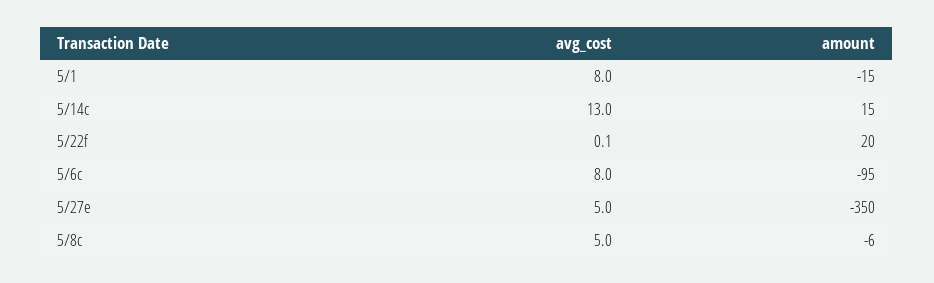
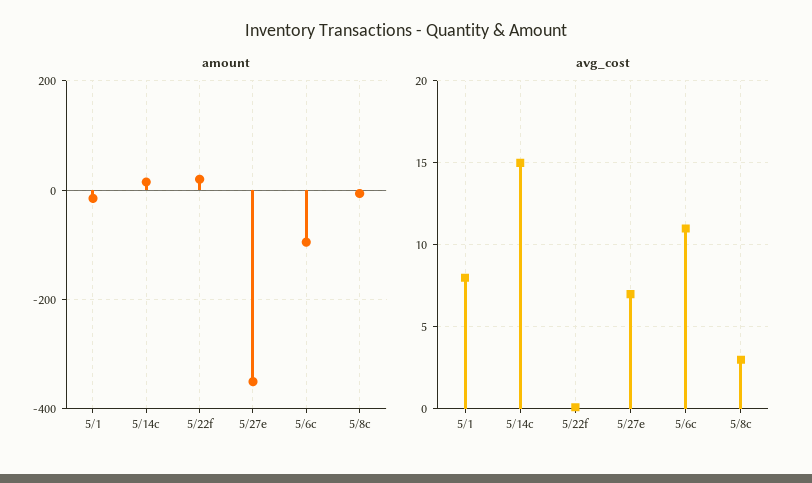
avg_cost, 5/14c: 13 -> 15
avg_cost, 5/6c: 8 -> 11
avg_cost, 5/27e: 5 -> 7
avg_cost, 5/8c: 5 -> 3

